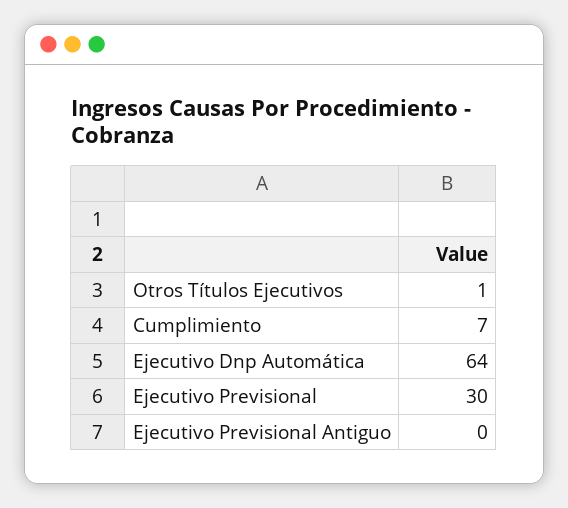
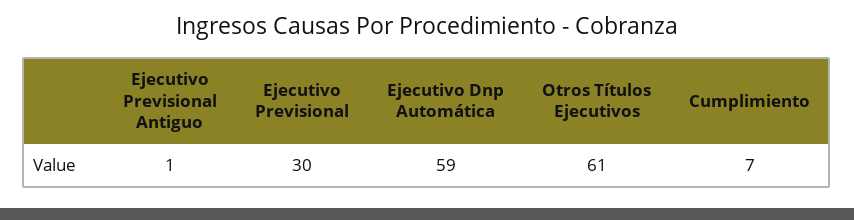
Otros Títulos Ejecutivos: 1 -> 61
Ejecutivo Dnp Automática: 64 -> 59
Ejecutivo Previsional Antiguo: 0 -> 1

